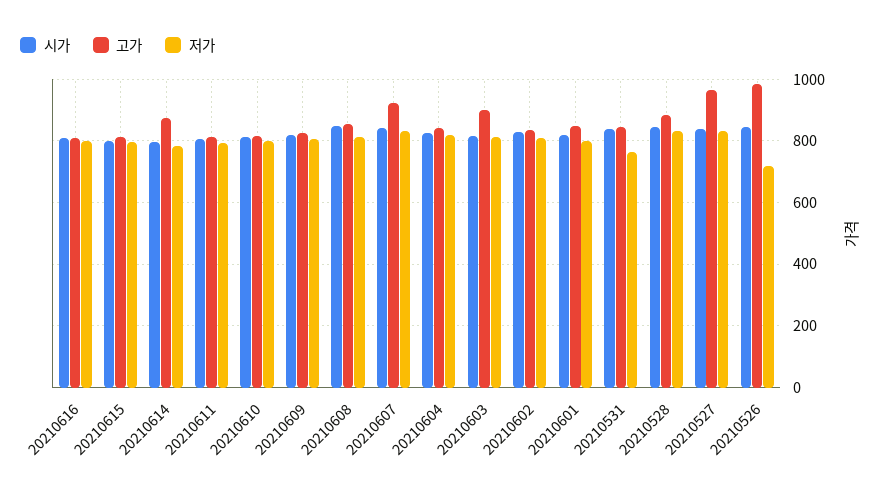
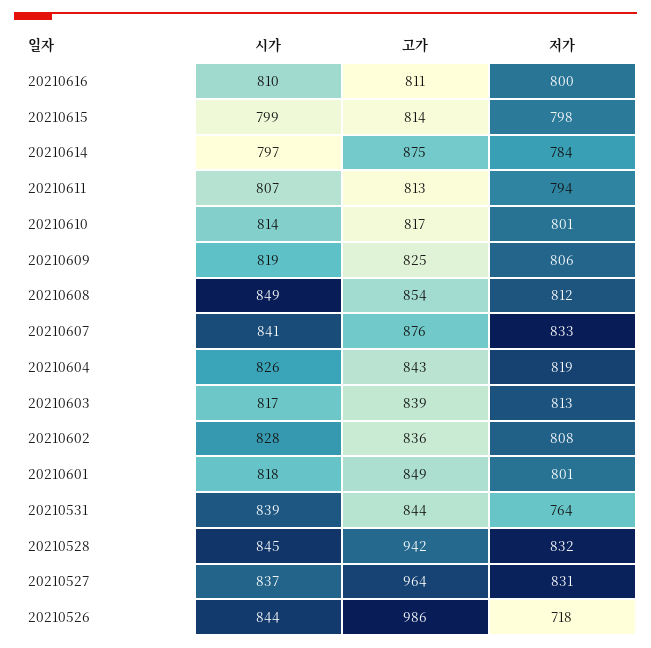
고가, 20210607: 920 -> 876
고가, 20210603: 900 -> 839
고가, 20210528: 880 -> 942

